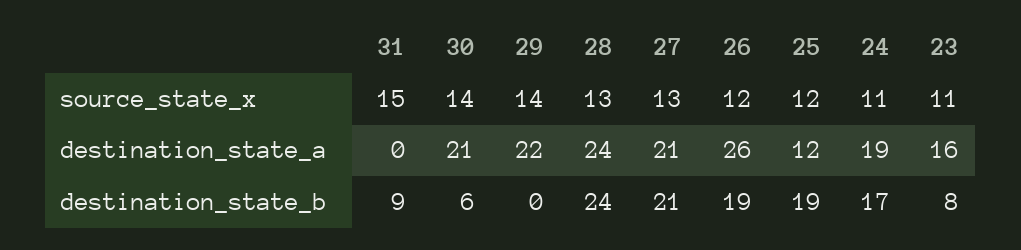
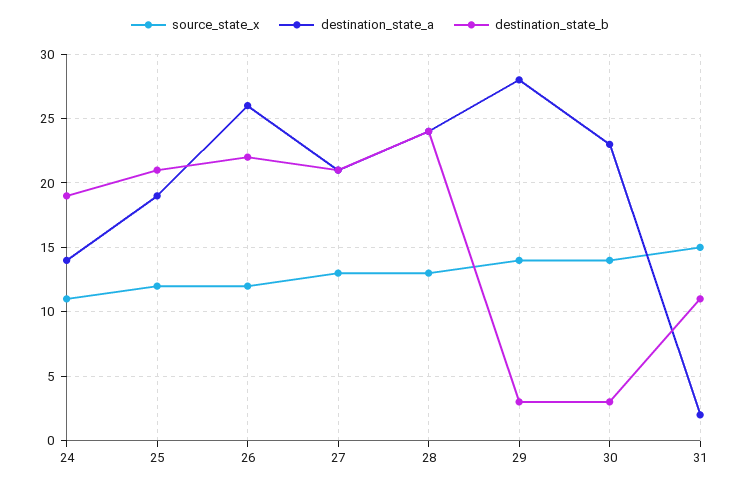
source_state_x, 23: 11 -> none
destination_state_a, 31: 0 -> 2
destination_state_a, 30: 21 -> 23
destination_state_a, 29: 22 -> 28
destination_state_a, 25: 12 -> 19
destination_state_a, 24: 19 -> 14
destination_state_a, 23: 16 -> none
destination_state_b, 31: 9 -> 11
destination_state_b, 30: 6 -> 3
destination_state_b, 29: 0 -> 3
destination_state_b, 26: 19 -> 22
destination_state_b, 25: 19 -> 21
destination_state_b, 24: 17 -> 19
destination_state_b, 23: 8 -> none

